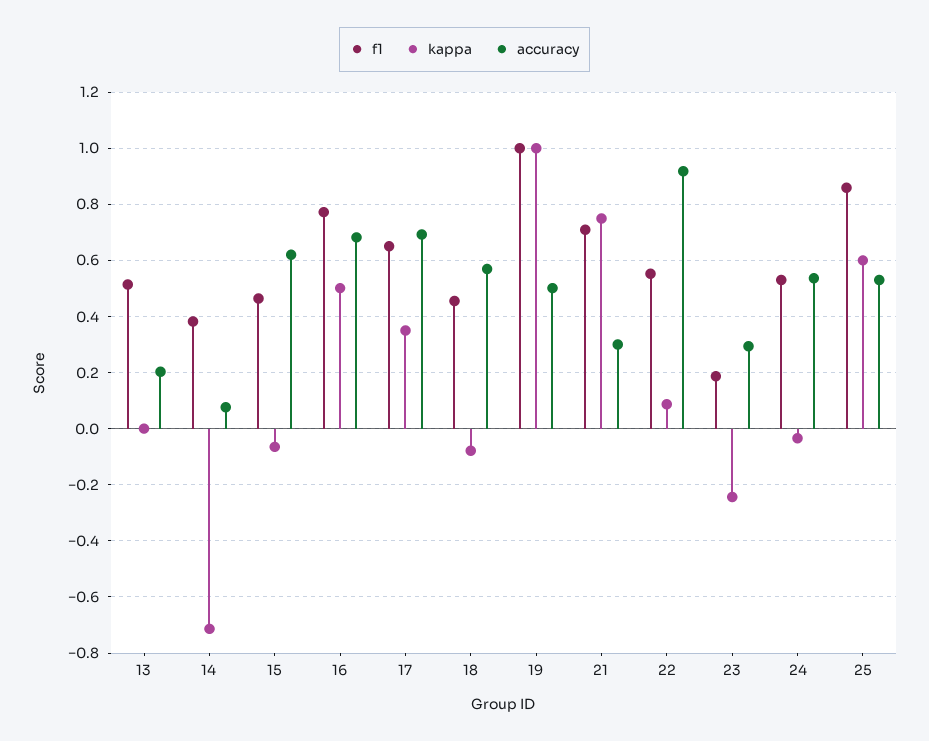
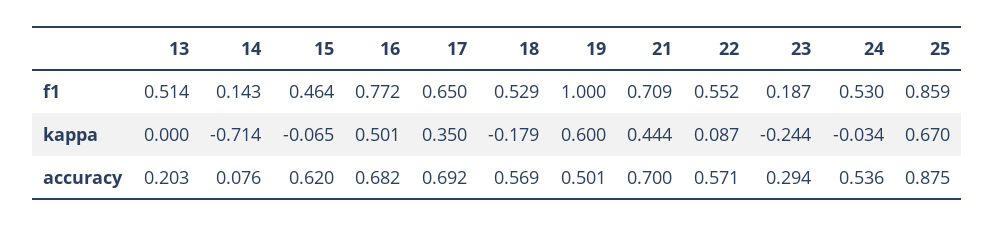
f1, 14: 0.375 -> 0.143
f1, 18: 0.45 -> 0.529
kappa, 18: -0.075 -> -0.179
kappa, 19: 1 -> 0.6
kappa, 21: 0.75 -> 0.444
accuracy, 21: 0.3 -> 0.7
accuracy, 22: 0.925 -> 0.571
kappa, 25: 0.6 -> 0.67
accuracy, 25: 0.525 -> 0.875

